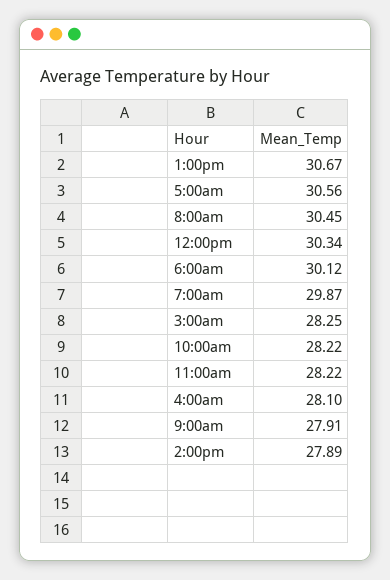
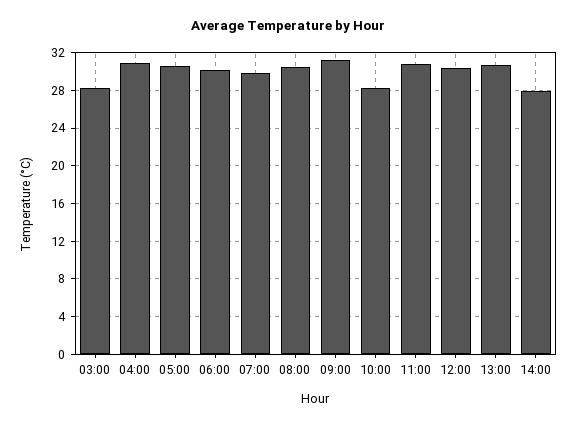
11:00am: 28.22 -> 31
4:00am: 28.1 -> 31
9:00am: 27.91 -> 31

